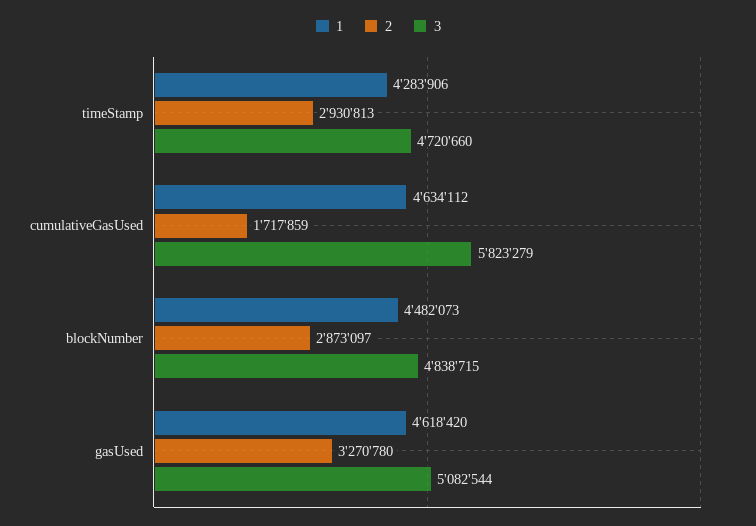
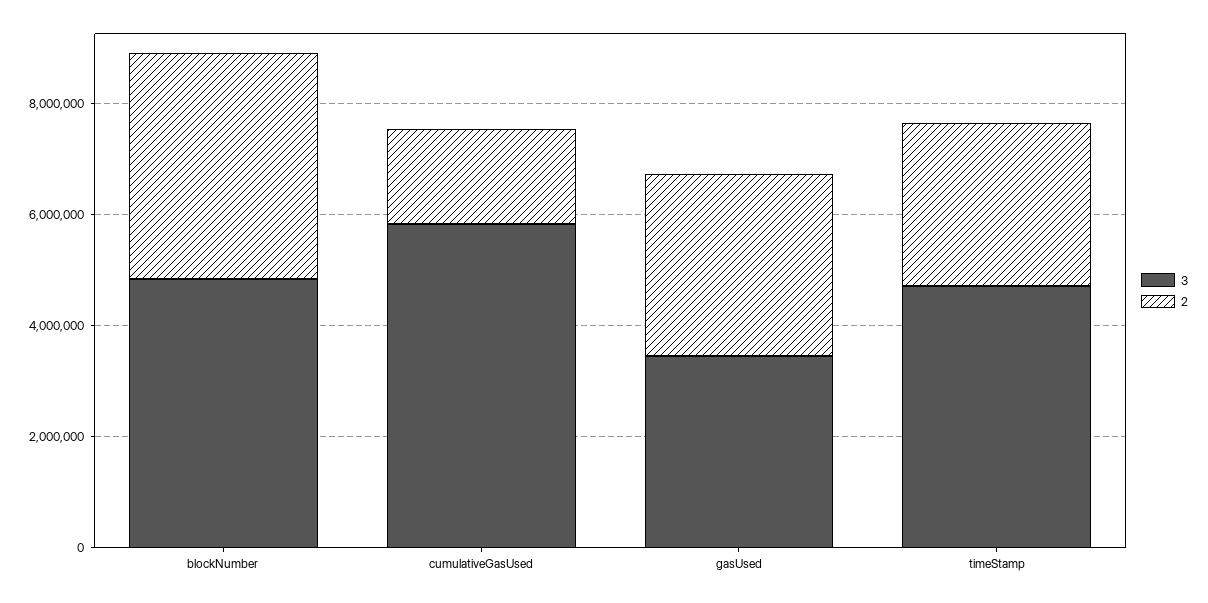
1, timeStamp: 4283906 -> none
1, cumulativeGasUsed: 4634112 -> none
1, blockNumber: 4482073 -> none
2, blockNumber: 2873097 -> 4000000
1, gasUsed: 4618420 -> none
3, gasUsed: 5082544 -> 3500000

